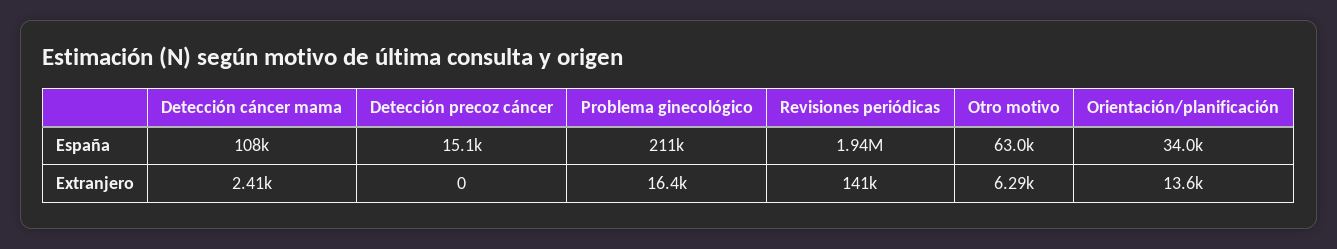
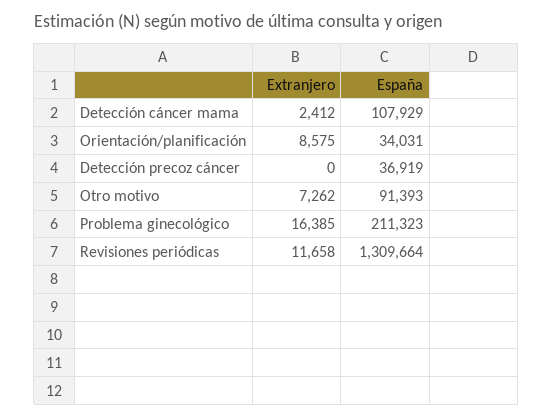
Detección precoz cáncer, España: 15100 -> 36919
Revisiones periódicas, España: 1940000 -> 1309664
Otro motivo, España: 63000 -> 91393
Revisiones periódicas, Extranjero: 141000 -> 11658
Otro motivo, Extranjero: 6290 -> 7262
Orientación/planificación, Extranjero: 13600 -> 8575

